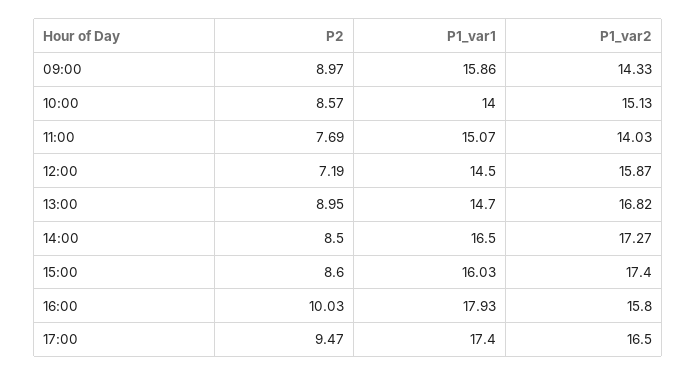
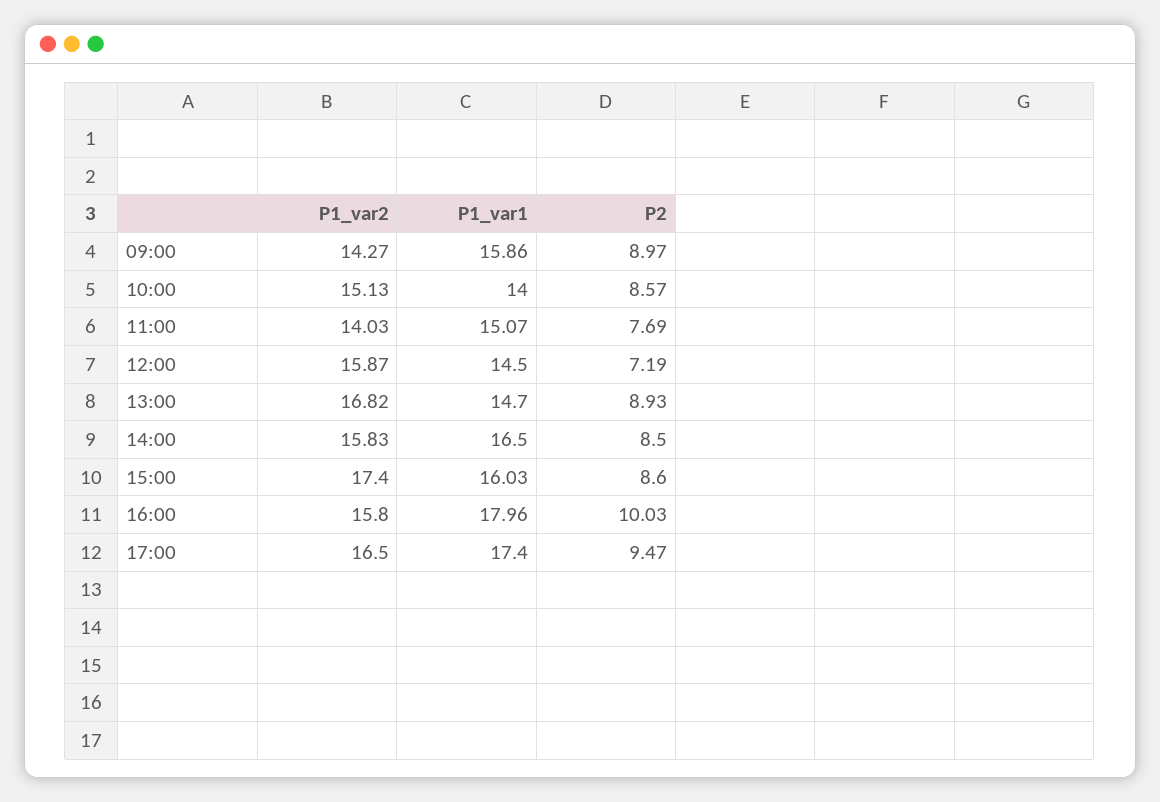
P1_var2, 09:00: 14.33 -> 14.27
P2, 13:00: 8.95 -> 8.93
P1_var2, 14:00: 17.27 -> 15.83
P1_var1, 16:00: 17.93 -> 17.96

